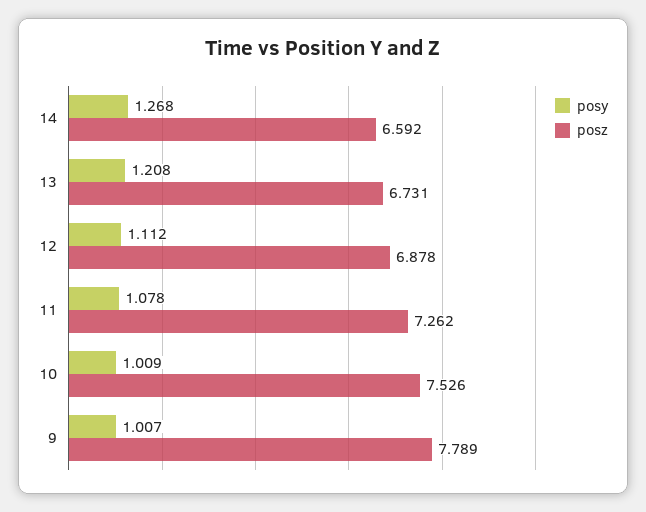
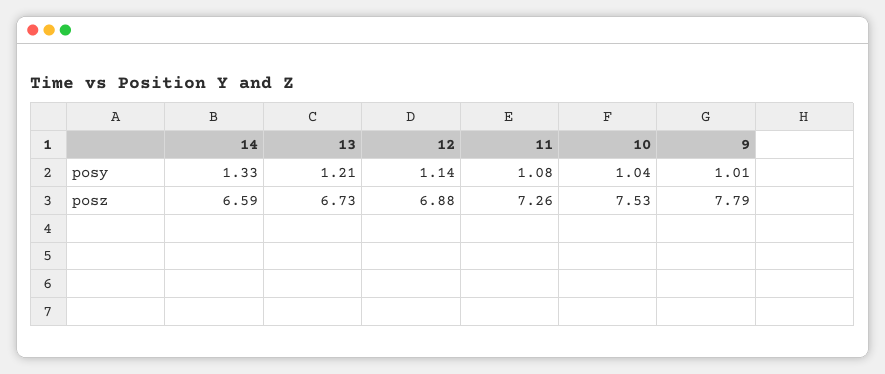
posy, 14: 1.268 -> 1.33
posy, 12: 1.112 -> 1.14
posy, 10: 1.009 -> 1.04

